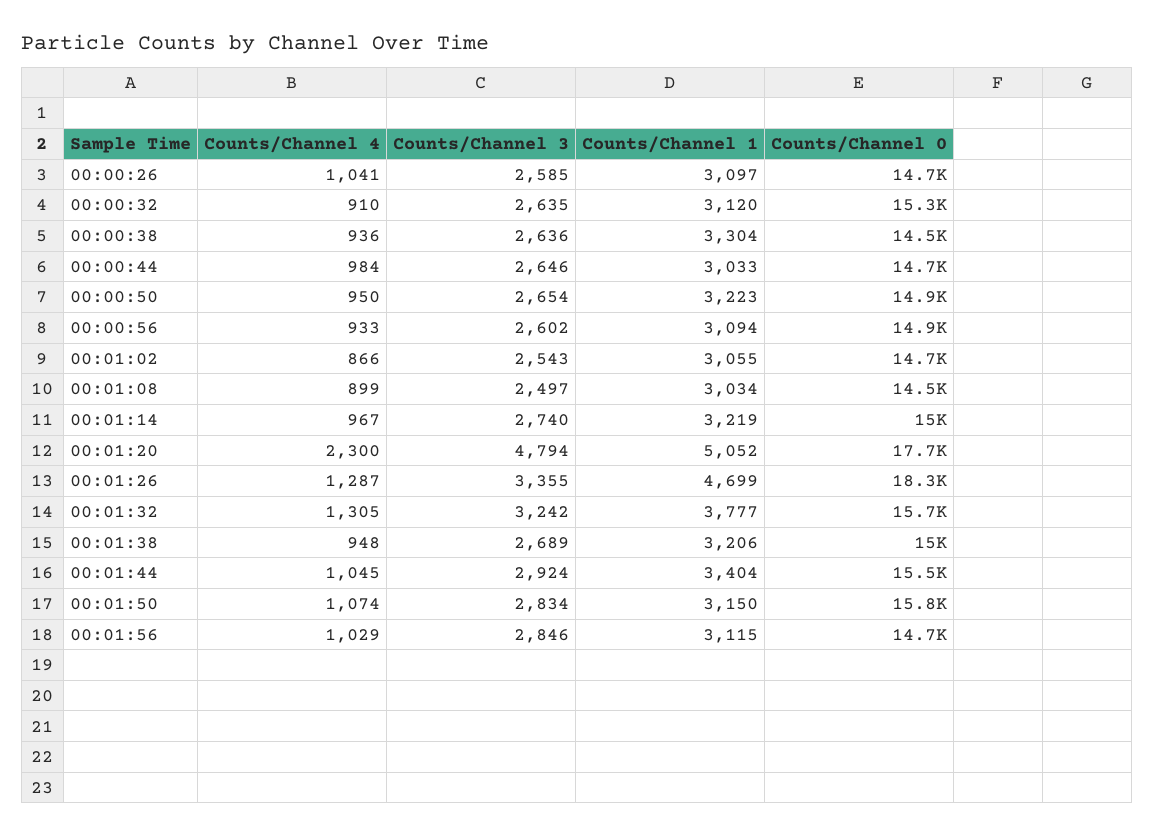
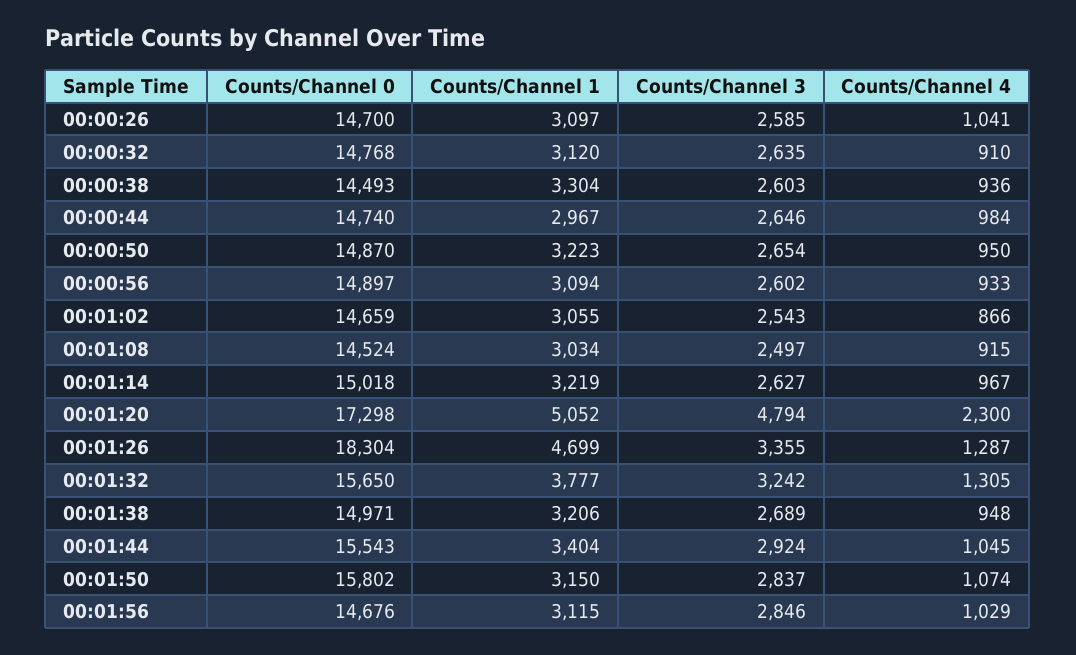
Counts/Channel 0, 00:00:32: 15300 -> 14768
Counts/Channel 3, 00:00:38: 2636 -> 2603
Counts/Channel 1, 00:00:44: 3033 -> 2967
Counts/Channel 4, 00:01:08: 899 -> 915
Counts/Channel 3, 00:01:14: 2740 -> 2627
Counts/Channel 0, 00:01:20: 17700 -> 17298
Counts/Channel 3, 00:01:50: 2834 -> 2837

